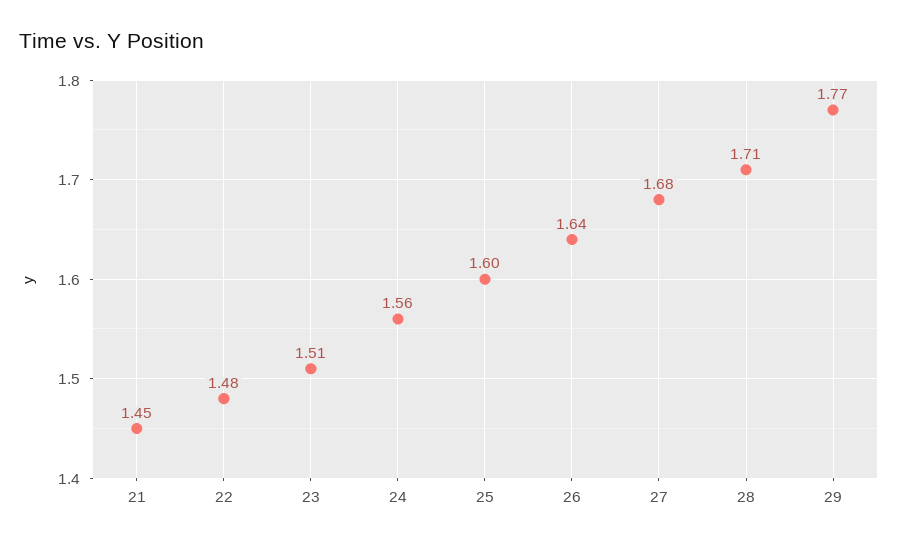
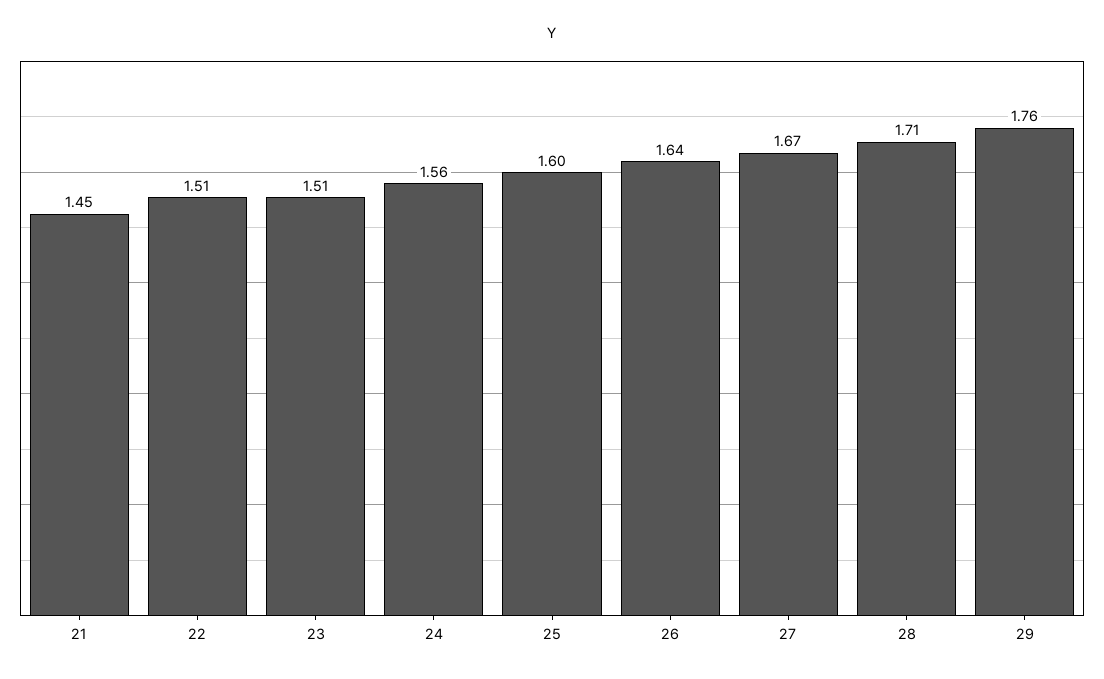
22: 1.48 -> 1.51
27: 1.68 -> 1.67
29: 1.77 -> 1.76

